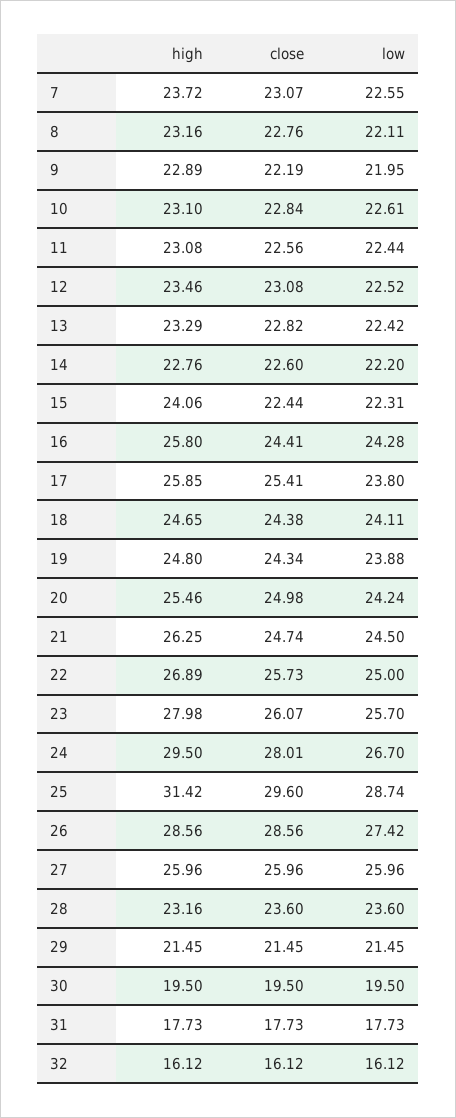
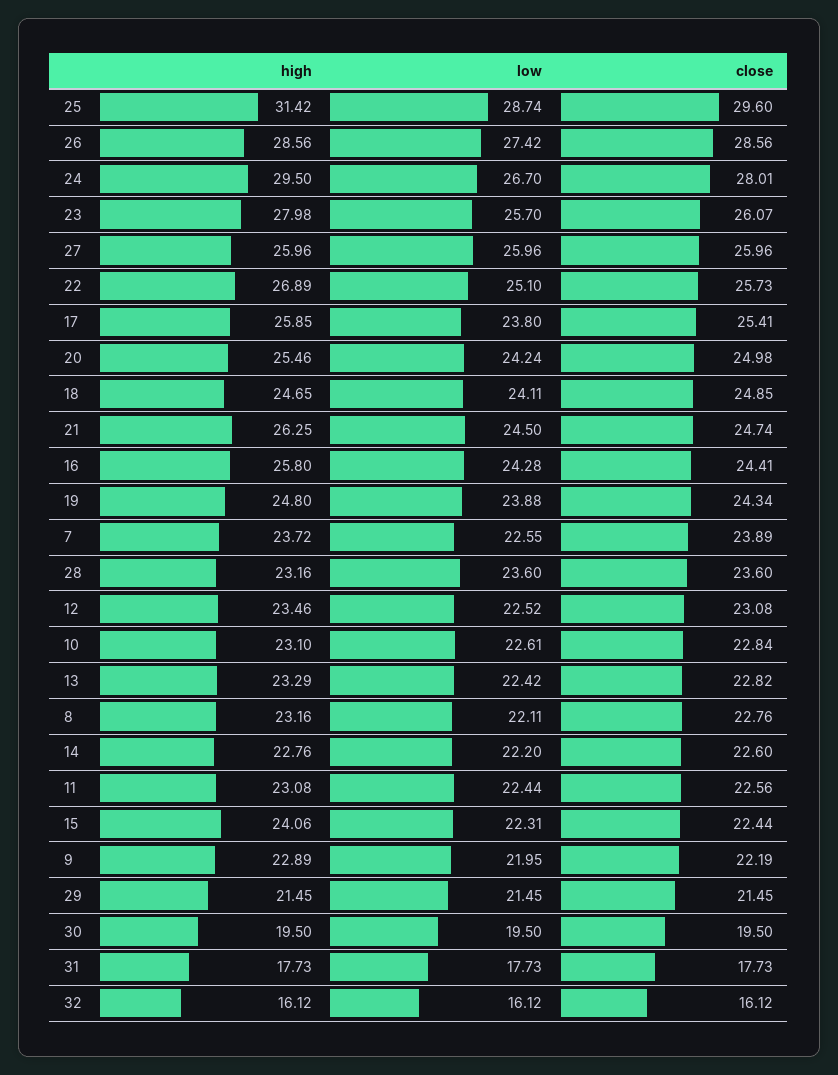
close, 7: 23.07 -> 23.89
close, 18: 24.38 -> 24.85
low, 22: 25 -> 25.1

